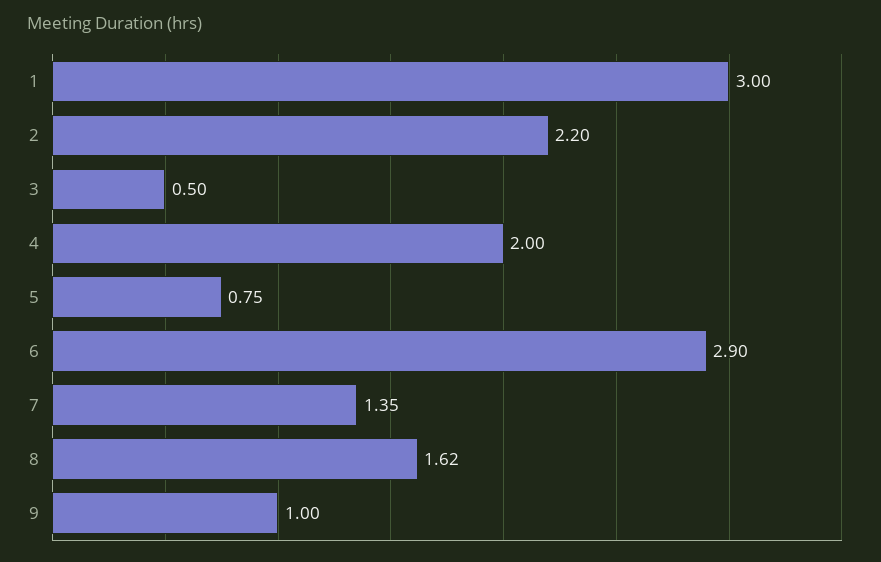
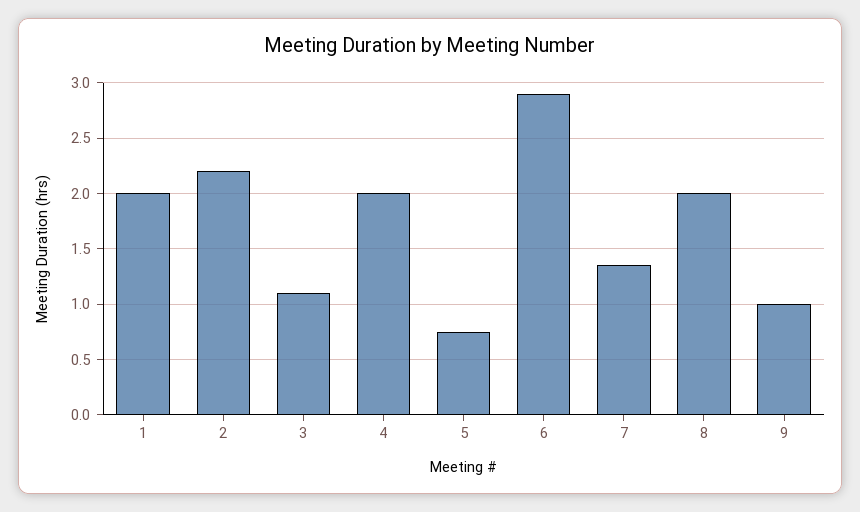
1: 3 -> 2
3: 0.5 -> 1.1
8: 1.62 -> 2

